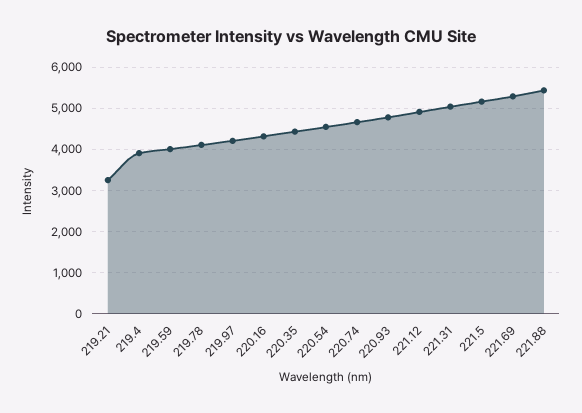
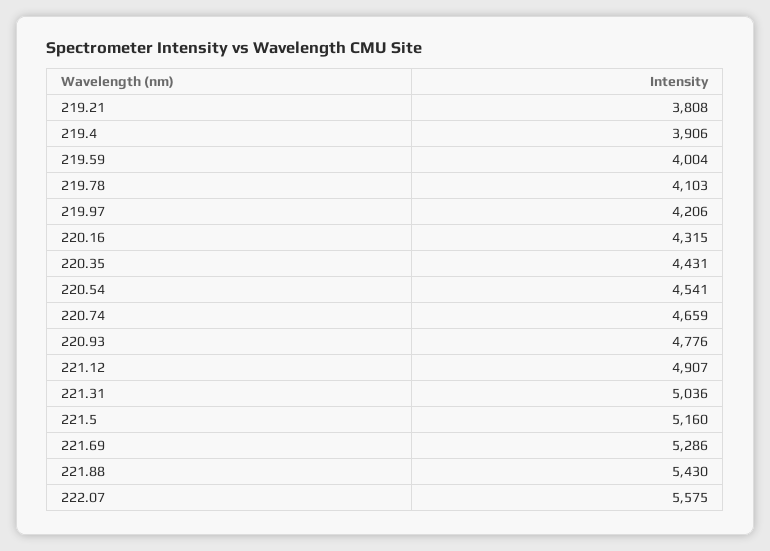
219.21: 3200 -> 3808
222.07: none -> 5575

